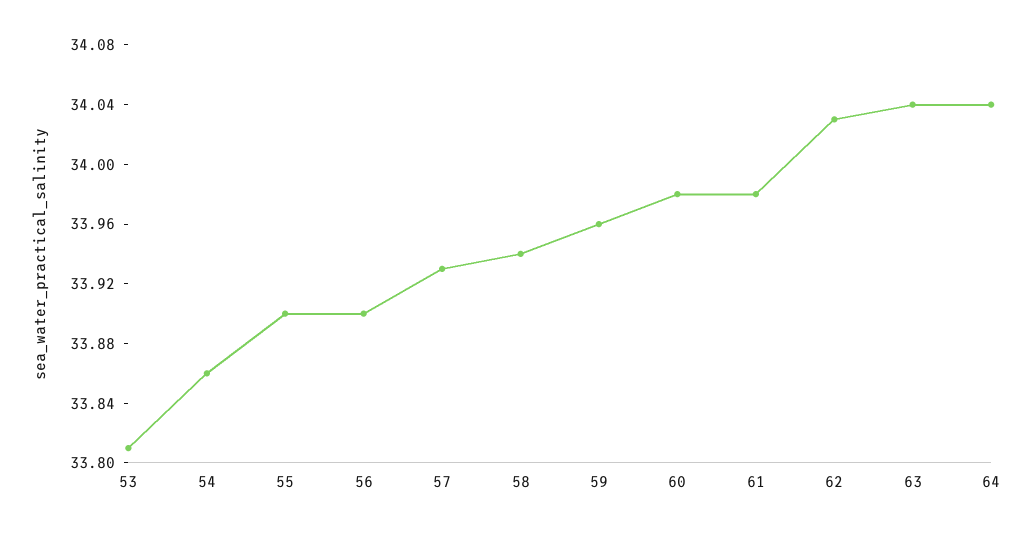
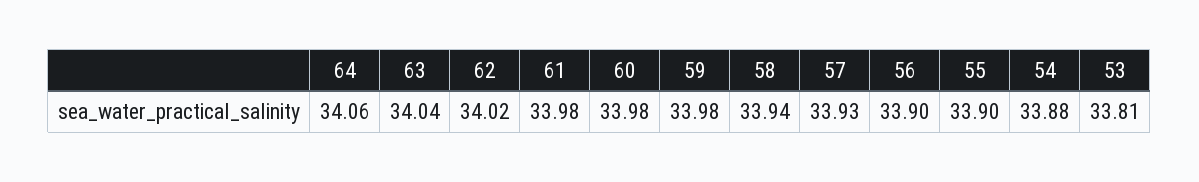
54: 33.86 -> 33.88
59: 33.96 -> 33.98
62: 34.03 -> 34.02
64: 34.04 -> 34.06

